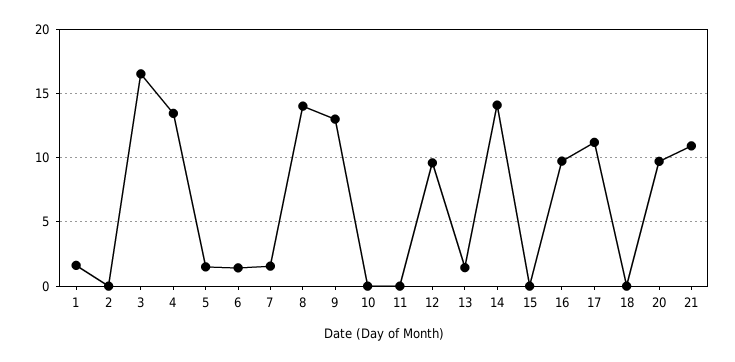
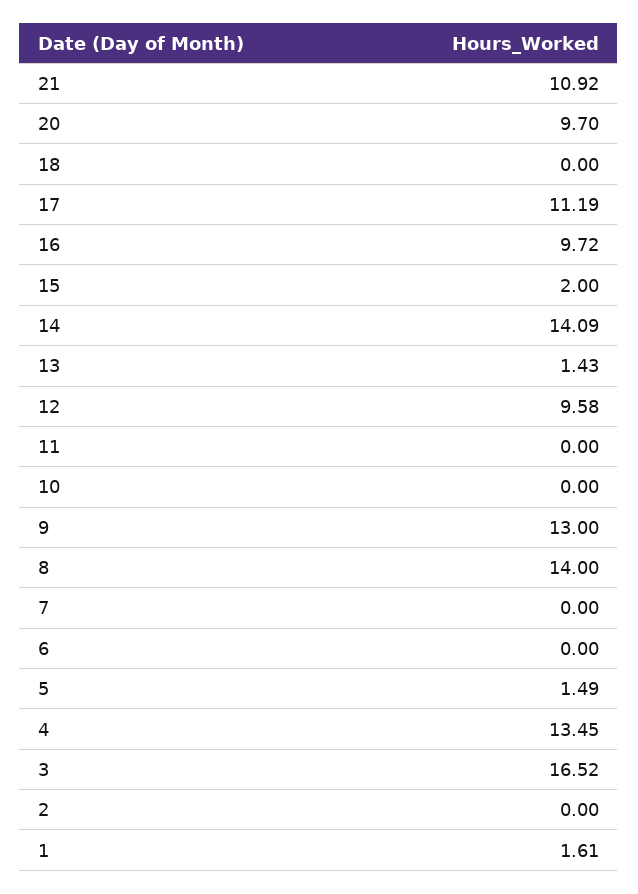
6: 1.5 -> 0
7: 1.5 -> 0
15: 0 -> 2

